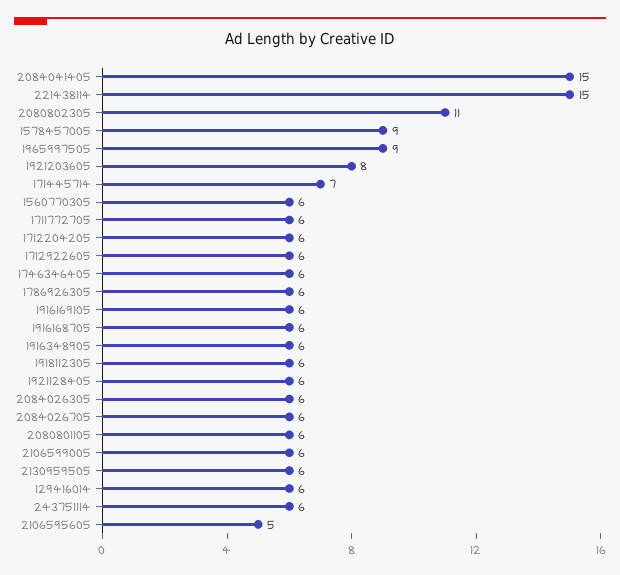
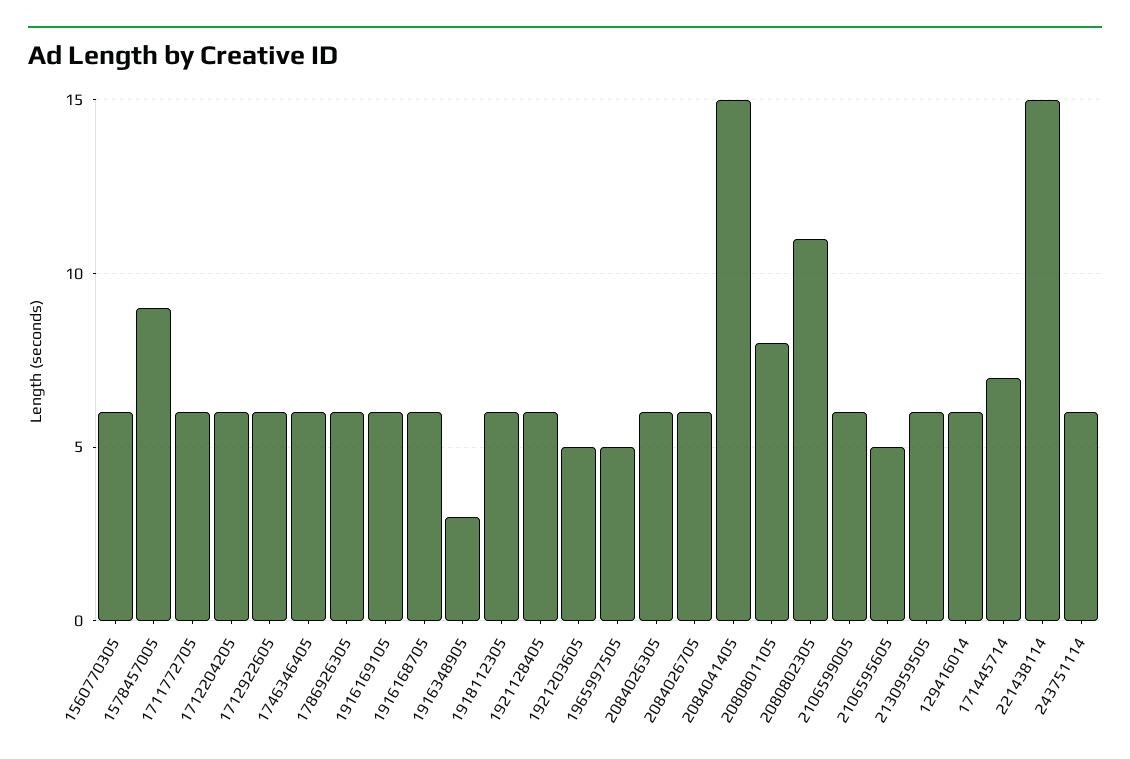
1965997505: 9 -> 5
1921203605: 8 -> 5
1916348905: 6 -> 3
2080801105: 6 -> 8

